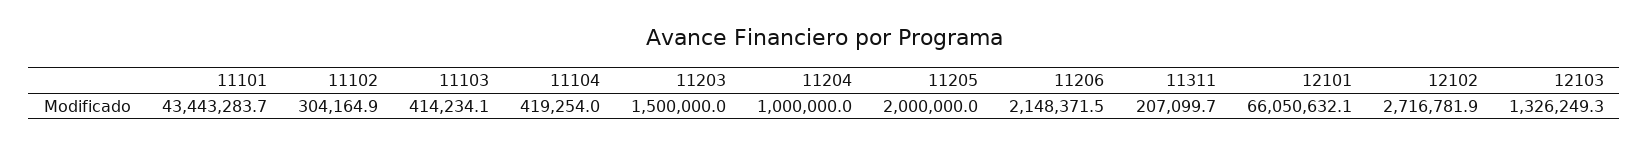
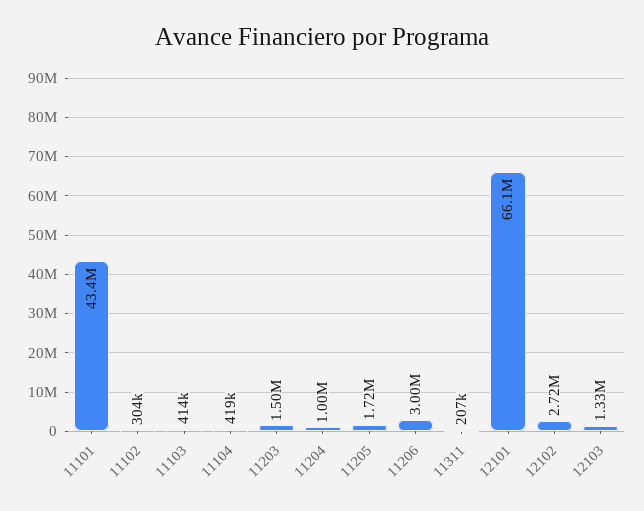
11205: 2000000 -> 1720000
11206: 2148371.5 -> 3000000

